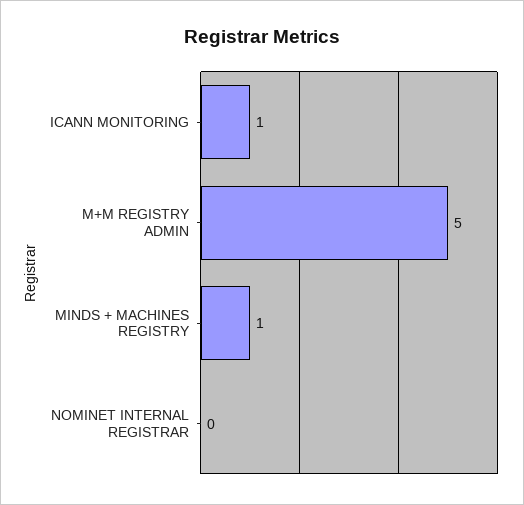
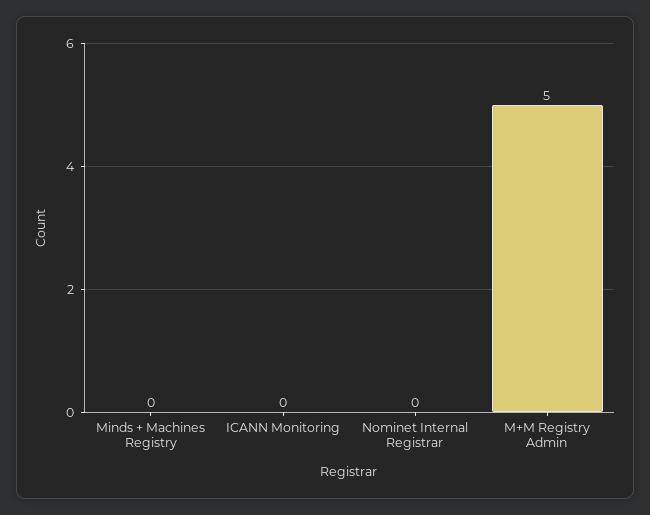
ICANN MONITORING: 1 -> 0
MINDS + MACHINES REGISTRY: 1 -> 0

